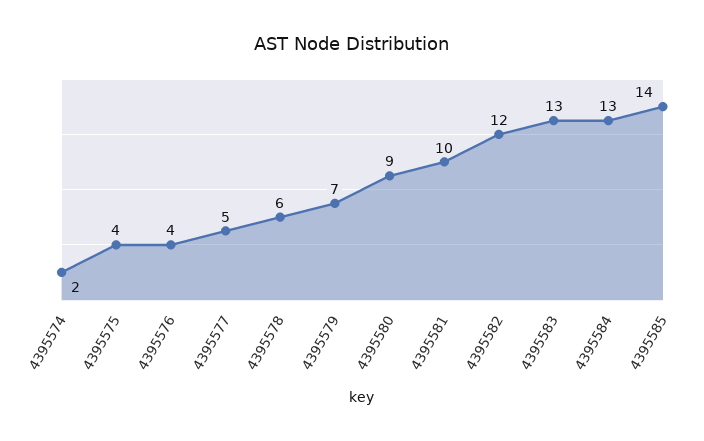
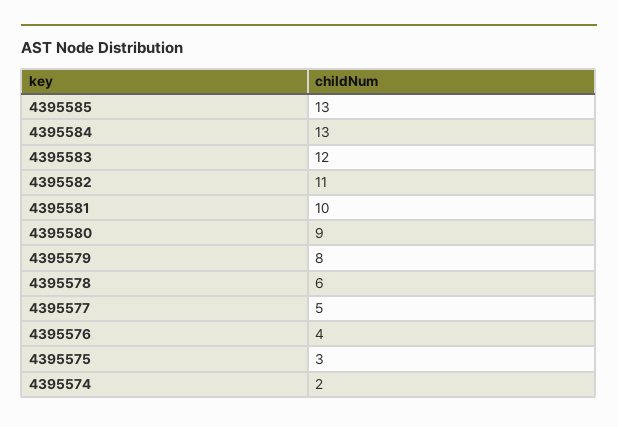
4395575: 4 -> 3
4395579: 7 -> 8
4395582: 12 -> 11
4395583: 13 -> 12
4395585: 14 -> 13

